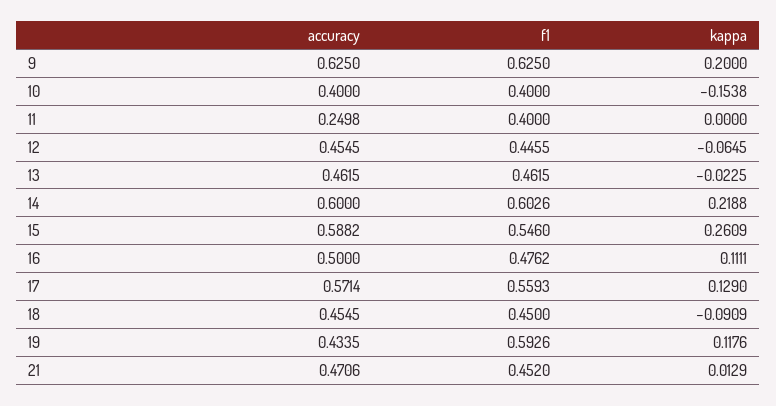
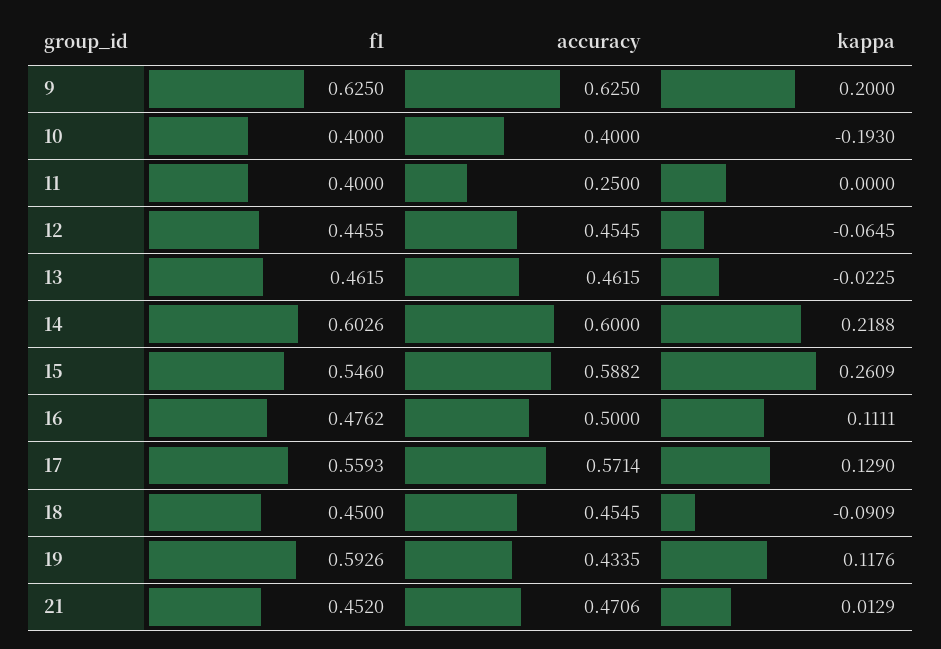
kappa, 10: -0.1538 -> -0.193
accuracy, 11: 0.2498 -> 0.25

